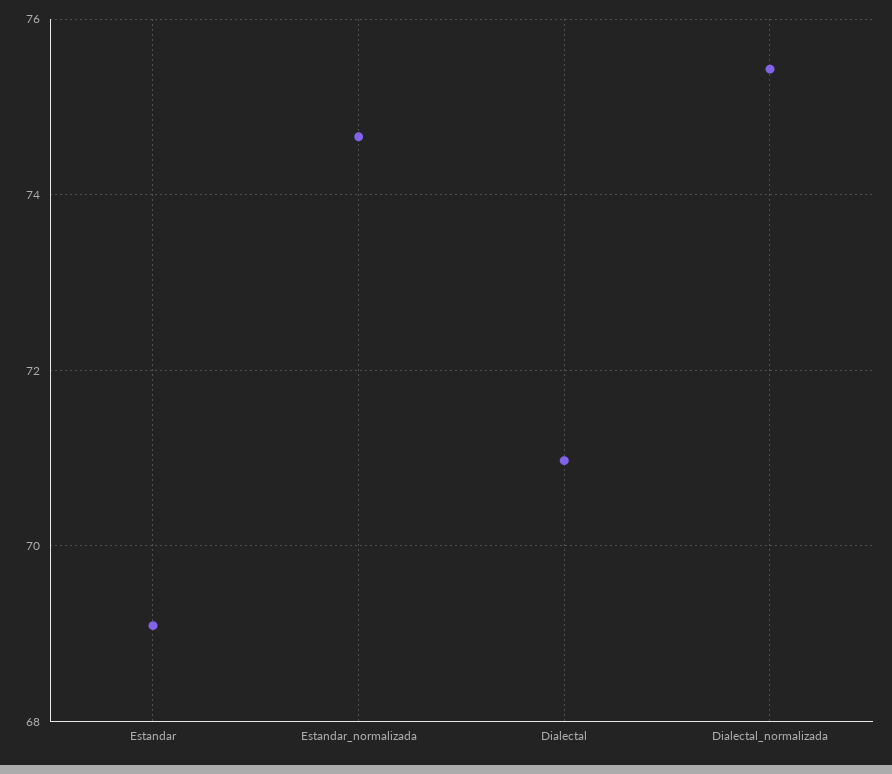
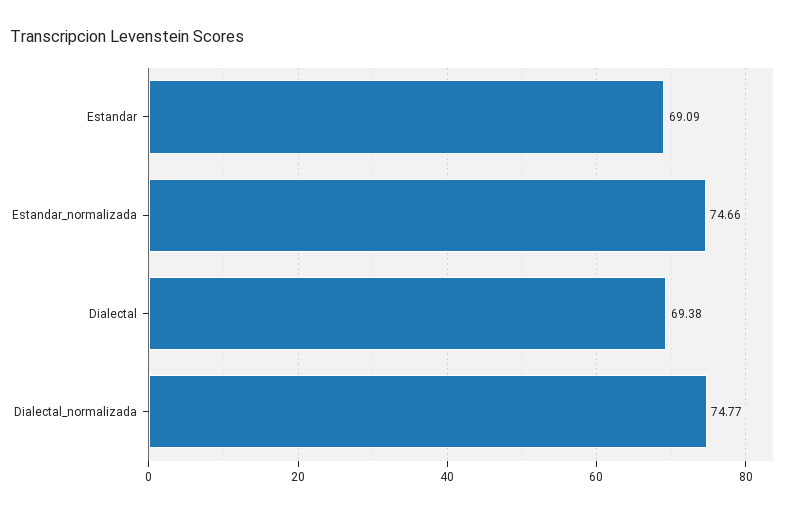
Dialectal: 71 -> 69.38
Dialectal_normalizada: 75.4 -> 74.77

